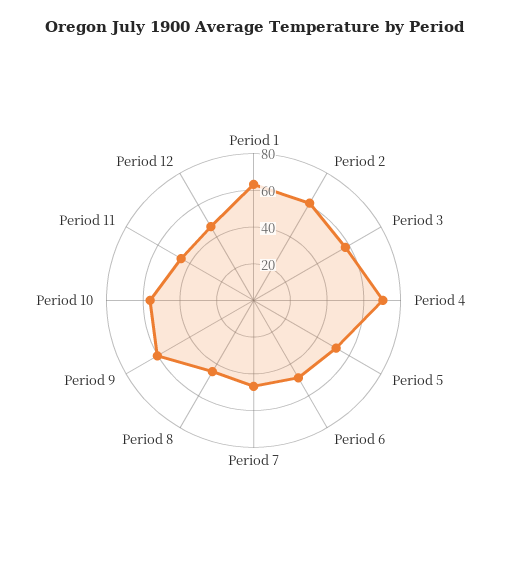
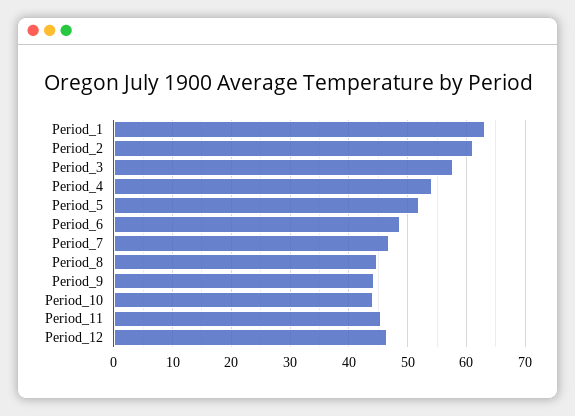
Period 4: 70 -> 54
Period 9: 60 -> 44
Period 10: 55 -> 44

